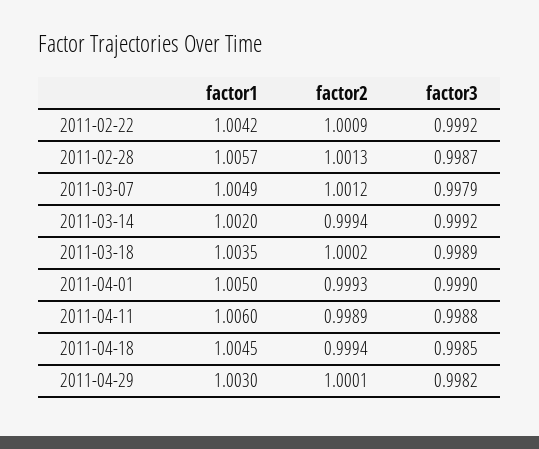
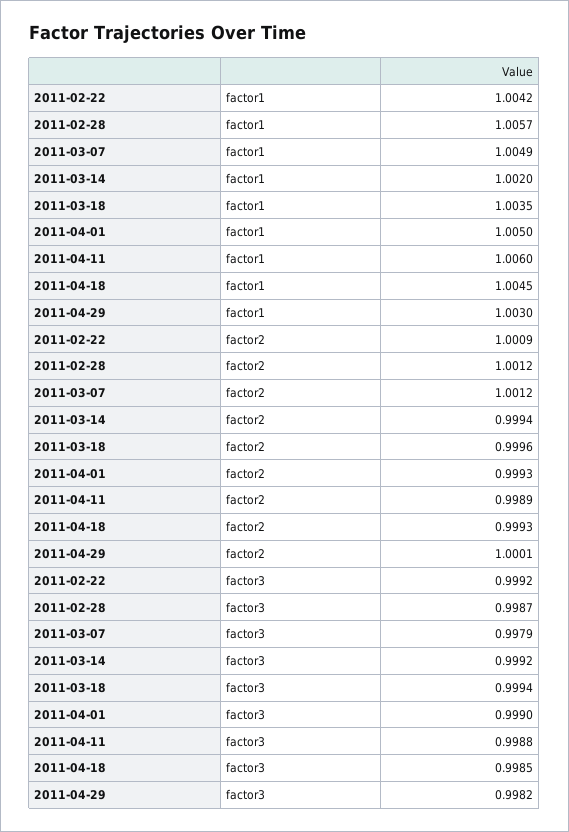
factor2, 2011-02-28: 1.0013 -> 1.0012
factor2, 2011-03-18: 1.0002 -> 0.9996
factor3, 2011-03-18: 0.9989 -> 0.9994
factor2, 2011-04-18: 0.9994 -> 0.9993

